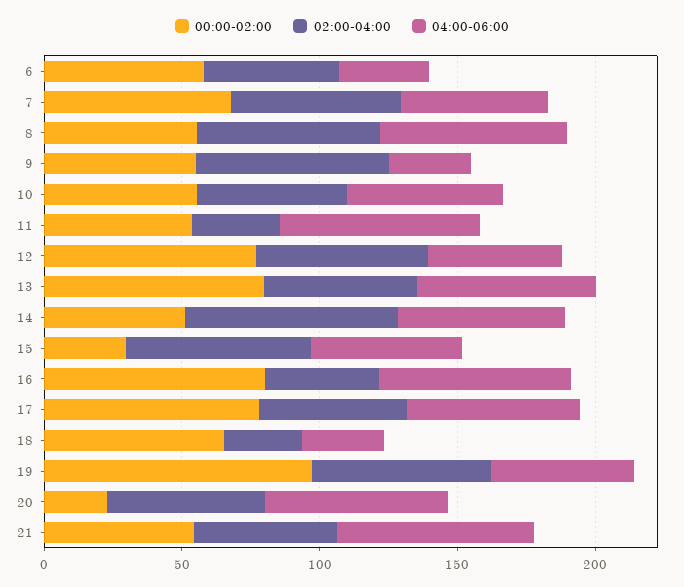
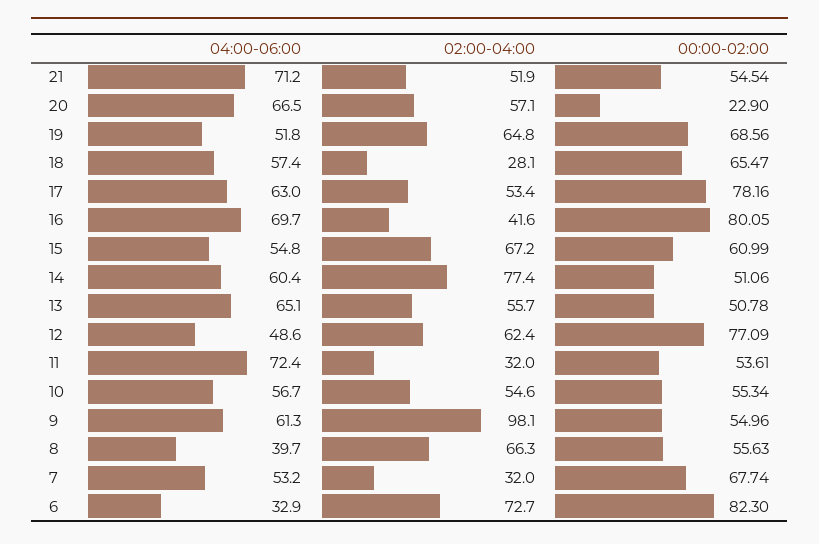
00:00-02:00, 6: 60 -> 82.3
02:00-04:00, 6: 50 -> 72.7
02:00-04:00, 7: 60 -> 32
04:00-06:00, 8: 70 -> 39.7
02:00-04:00, 9: 70 -> 98.1
04:00-06:00, 9: 30 -> 61.3
00:00-02:00, 13: 80 -> 50.78
00:00-02:00, 15: 30 -> 60.99
04:00-06:00, 18: 30 -> 57.4
00:00-02:00, 19: 100 -> 68.56

